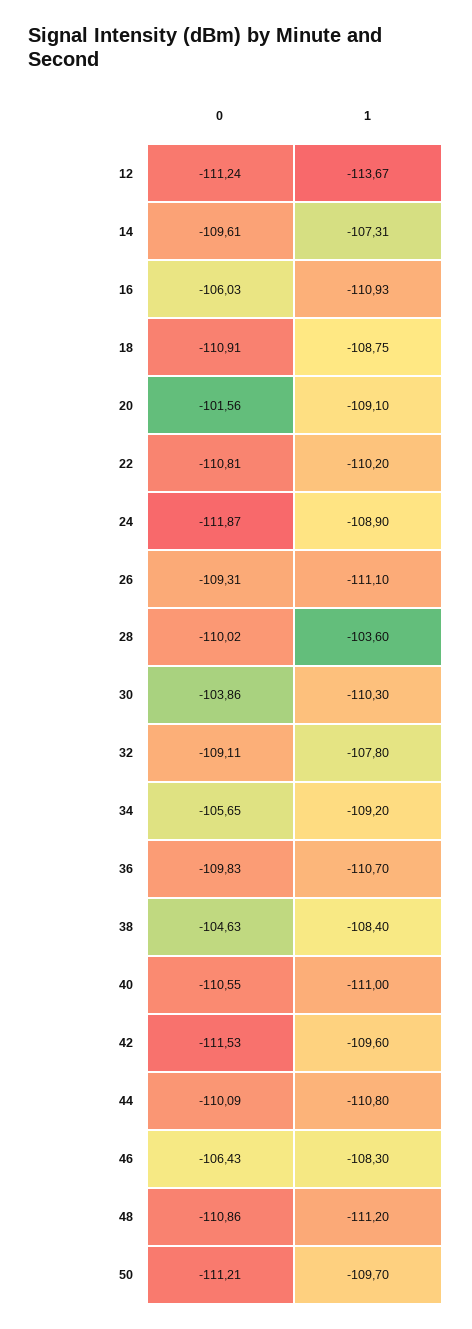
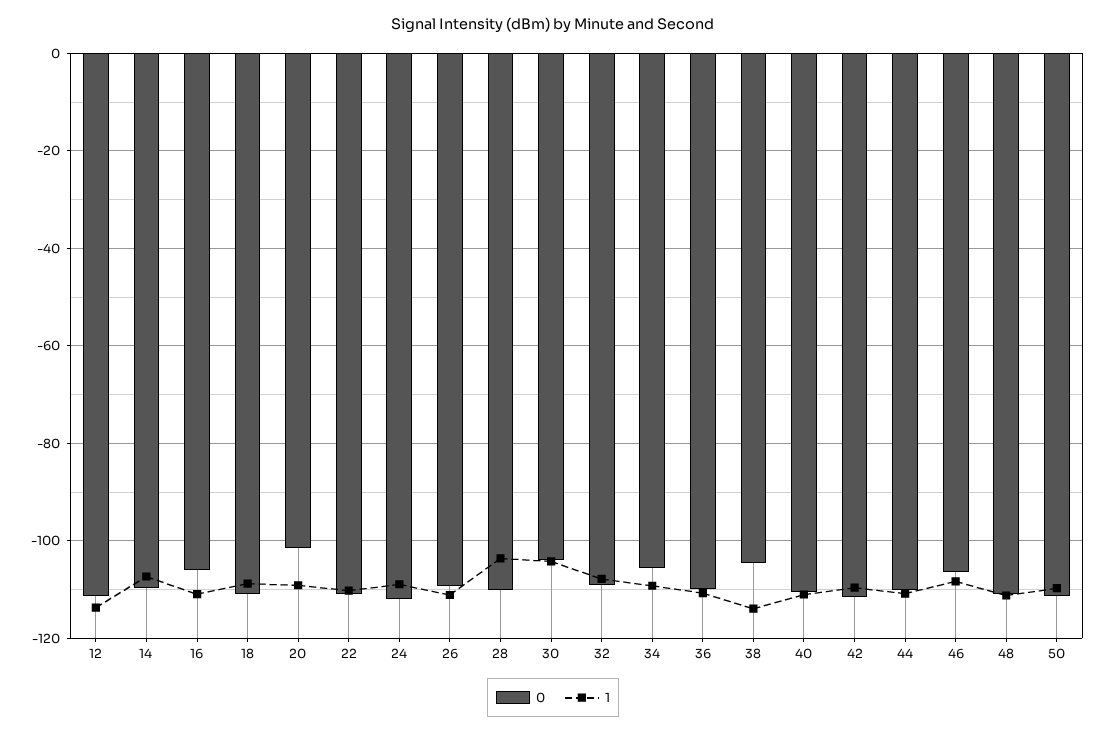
1, 30: -110.3 -> -104
1, 38: -108.4 -> -114

